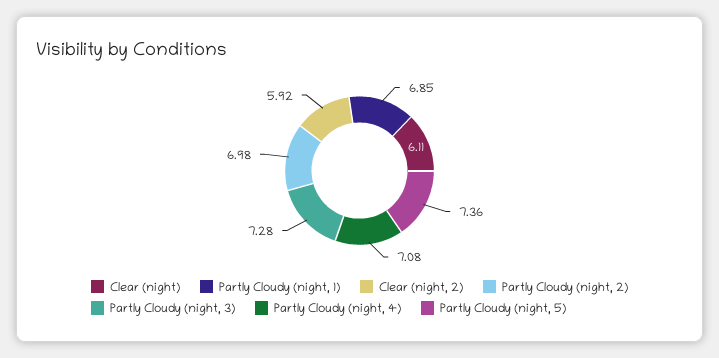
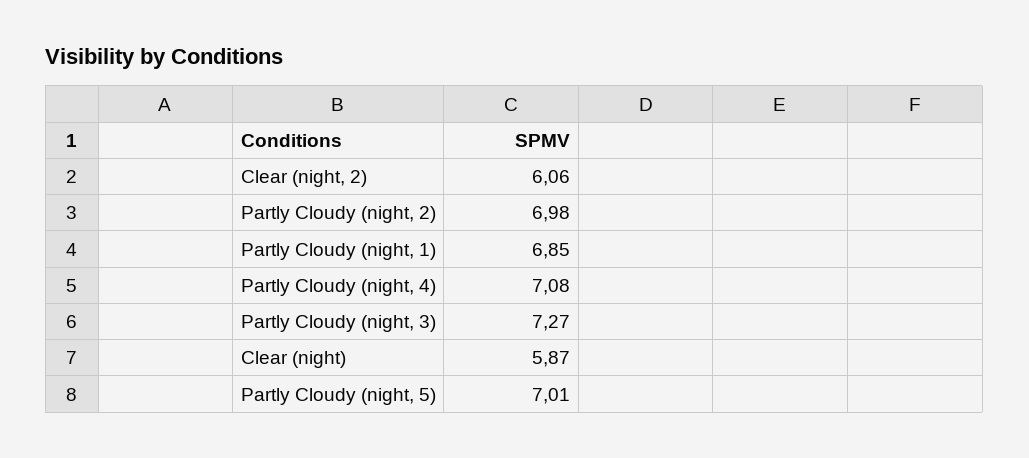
Clear (night): 6.11 -> 5.87
Clear (night, 2): 5.92 -> 6.06
Partly Cloudy (night, 3): 7.28 -> 7.27
Partly Cloudy (night, 5): 7.36 -> 7.01

